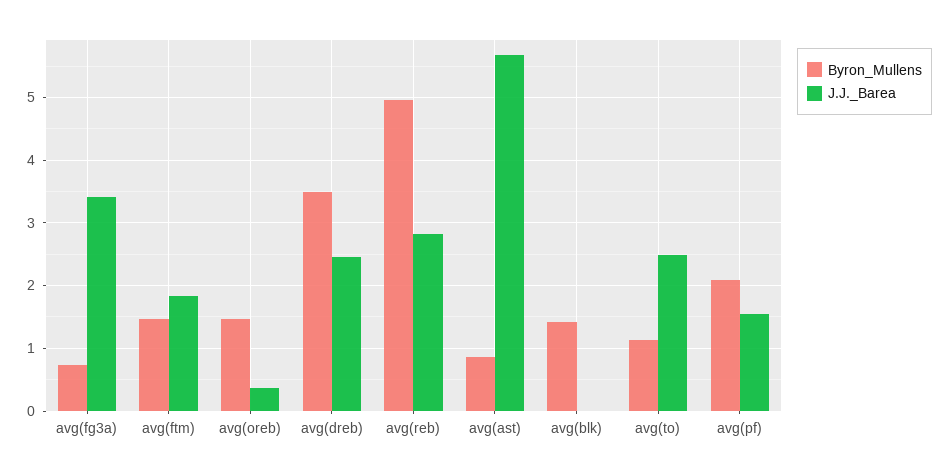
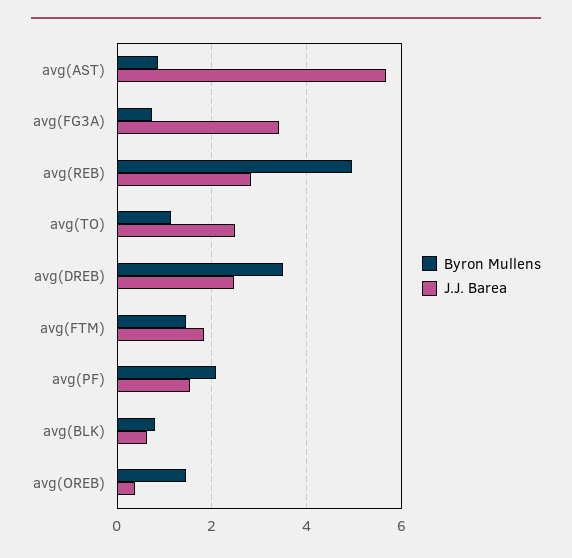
Byron_Mullens, avg(blk): 1.4 -> 0.8
J.J._Barea, avg(blk): 0 -> 0.6

